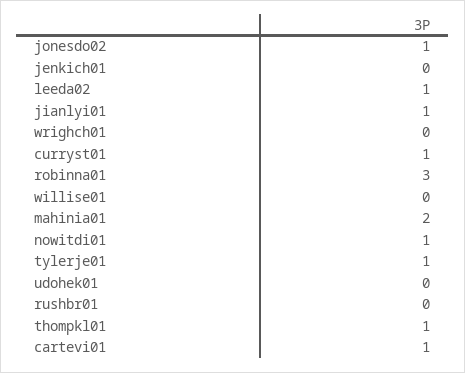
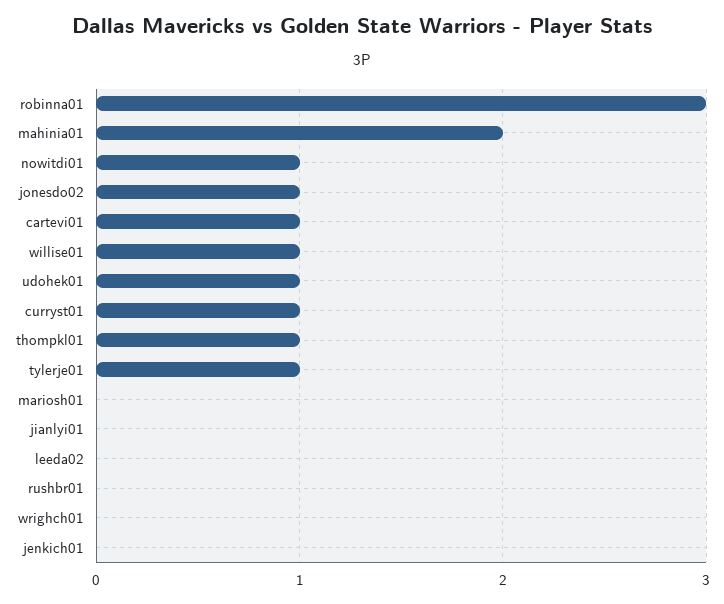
leeda02: 1 -> 0
jianlyi01: 1 -> 0
willise01: 0 -> 1
udohek01: 0 -> 1
mariosh01: none -> 0

